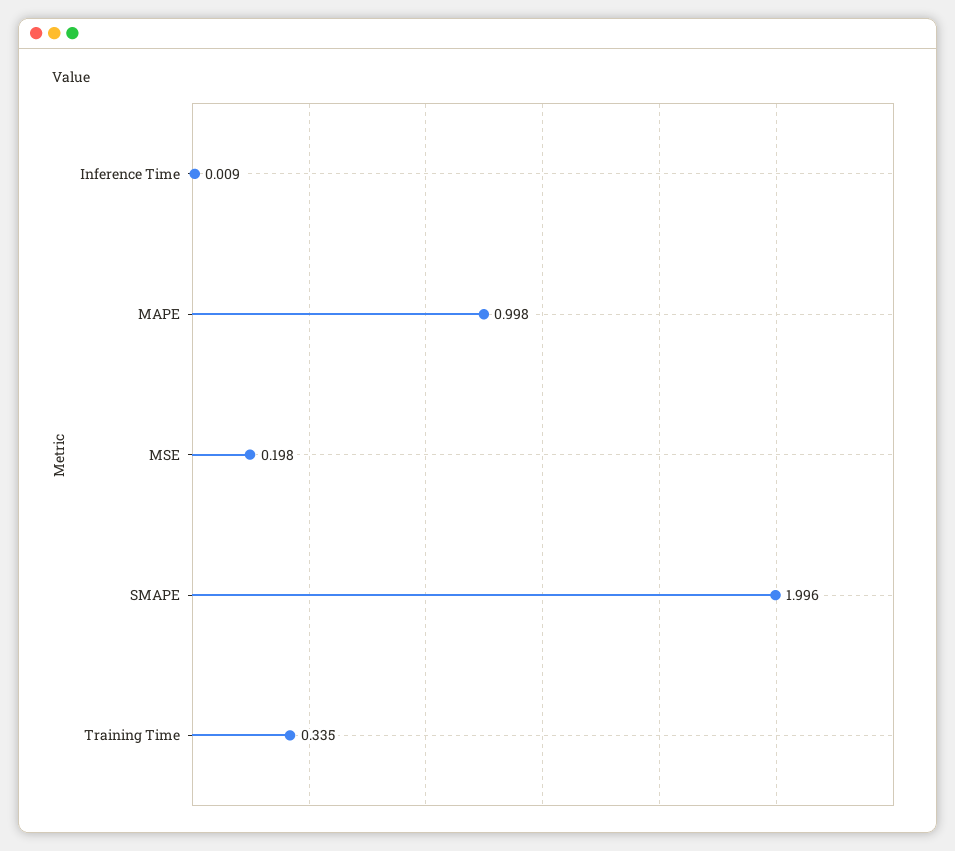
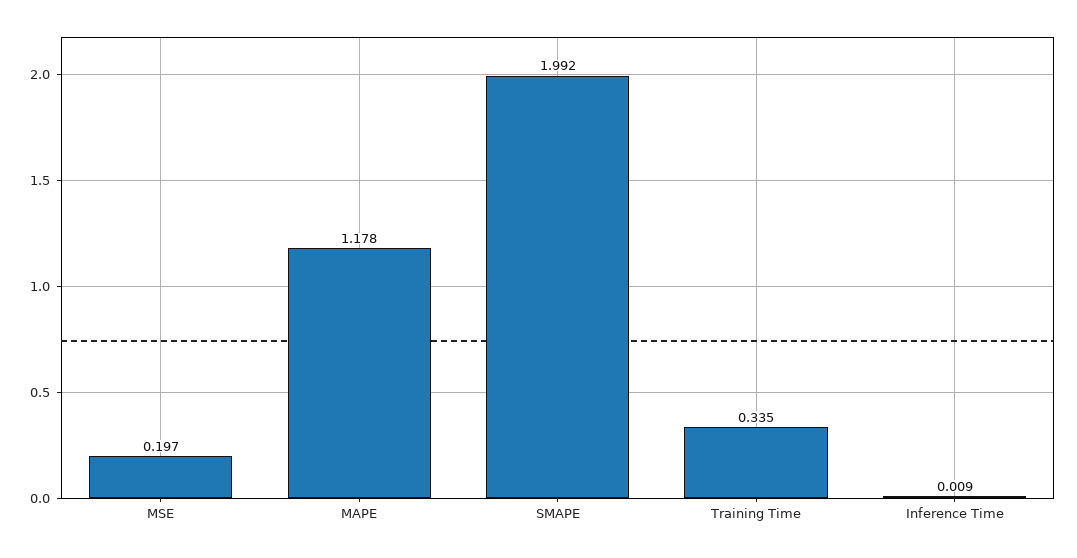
MAPE: 0.998 -> 1.178
MSE: 0.198 -> 0.197
SMAPE: 1.996 -> 1.992

